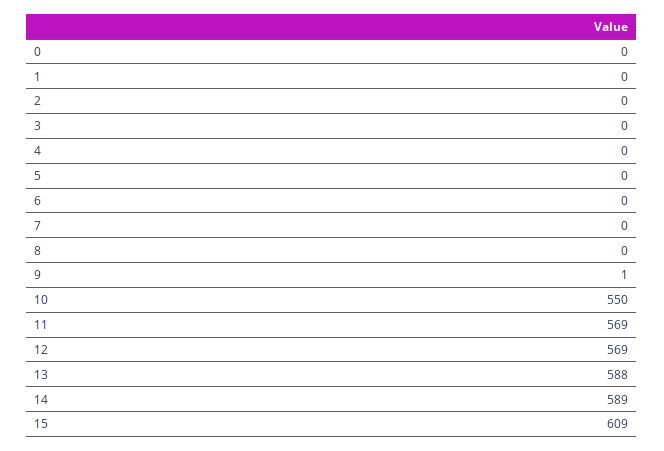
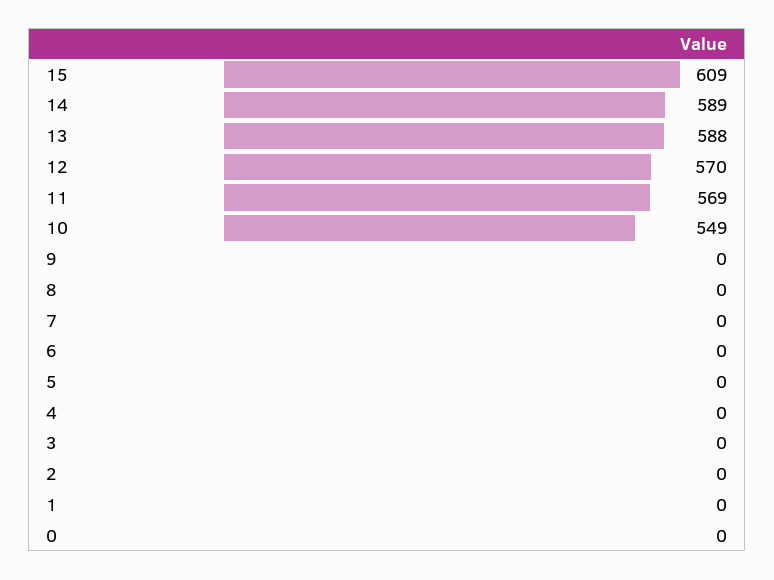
9: 1 -> 0
10: 550 -> 549
12: 569 -> 570

